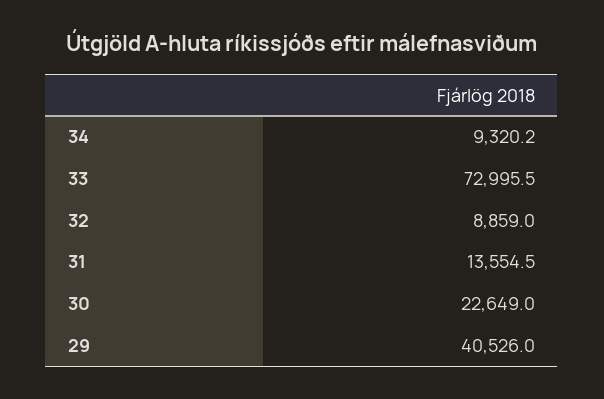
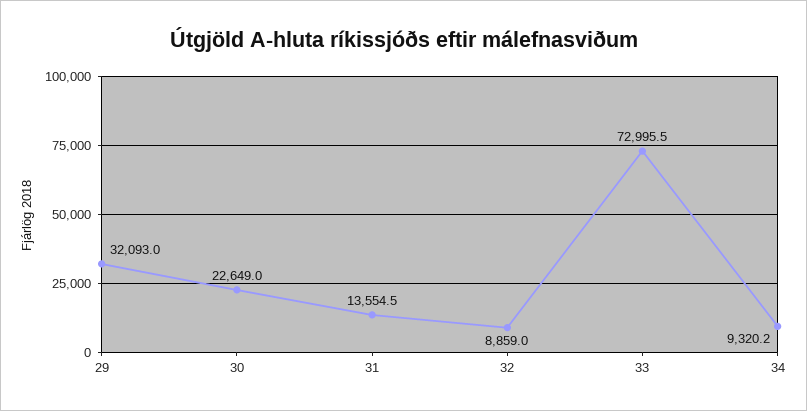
29: 40526 -> 32093

